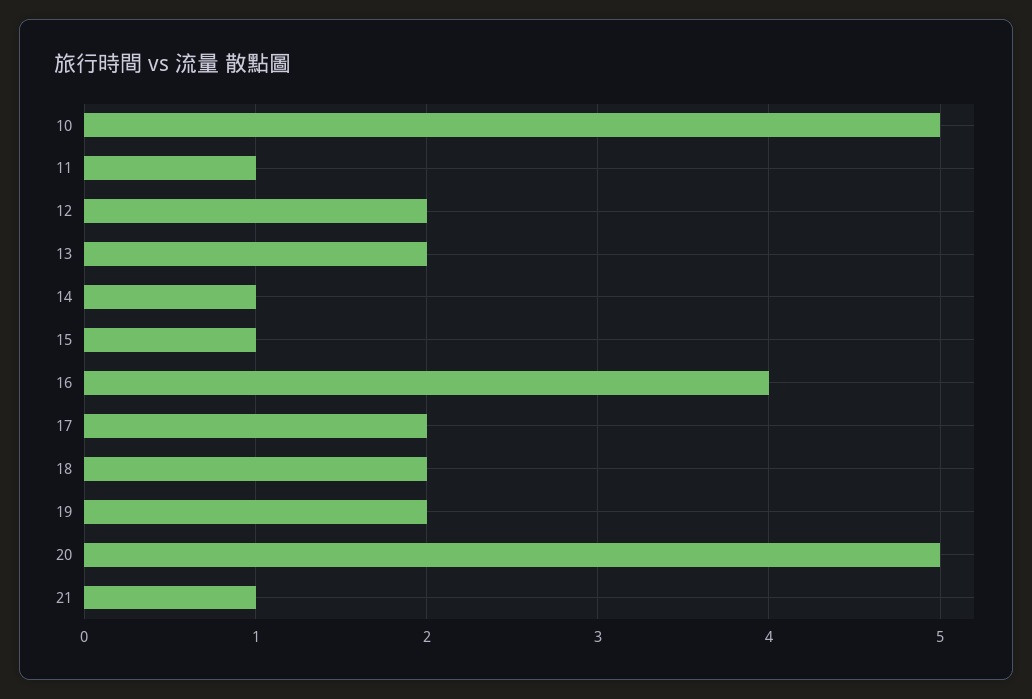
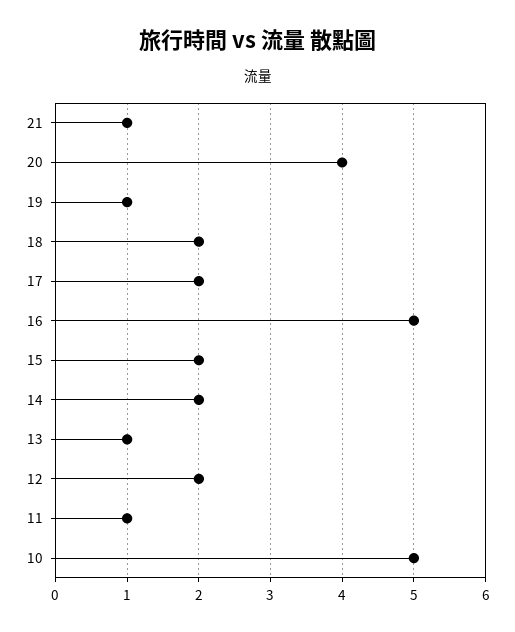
13: 2 -> 1
14: 1 -> 2
15: 1 -> 2
16: 4 -> 5
19: 2 -> 1
20: 5 -> 4

